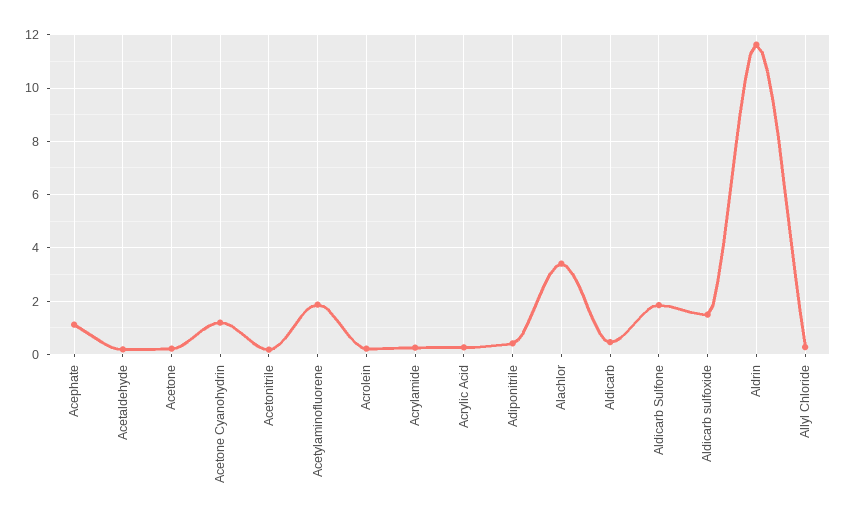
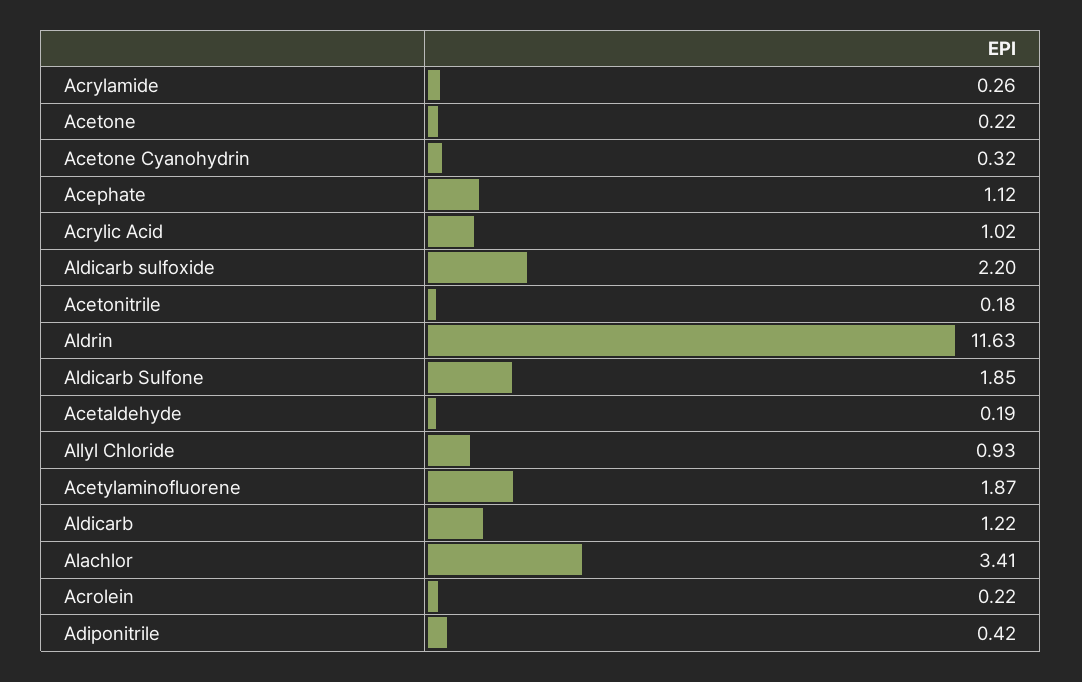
Acetone Cyanohydrin: 1.25 -> 0.32
Acrylic Acid: 0.25 -> 1.02
Aldicarb: 0.5 -> 1.22
Aldicarb sulfoxide: 1.5 -> 2.2
Allyl Chloride: 0.25 -> 0.93

